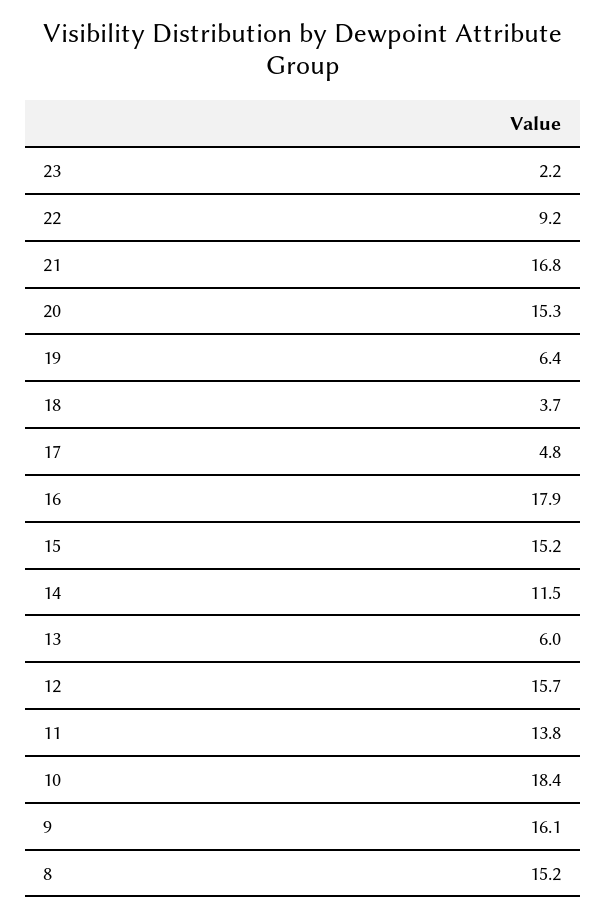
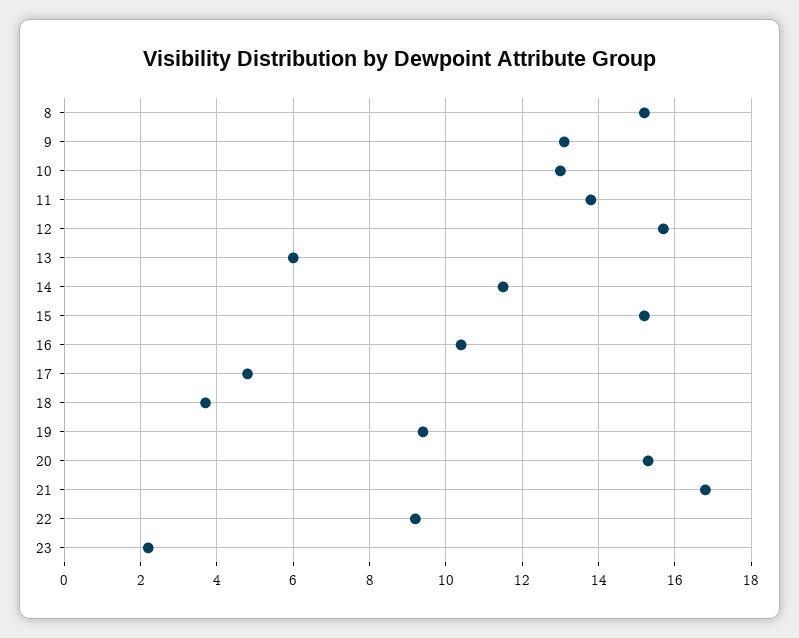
19: 6.4 -> 9.5
16: 17.9 -> 10.5
10: 18.4 -> 13
9: 16.1 -> 13

